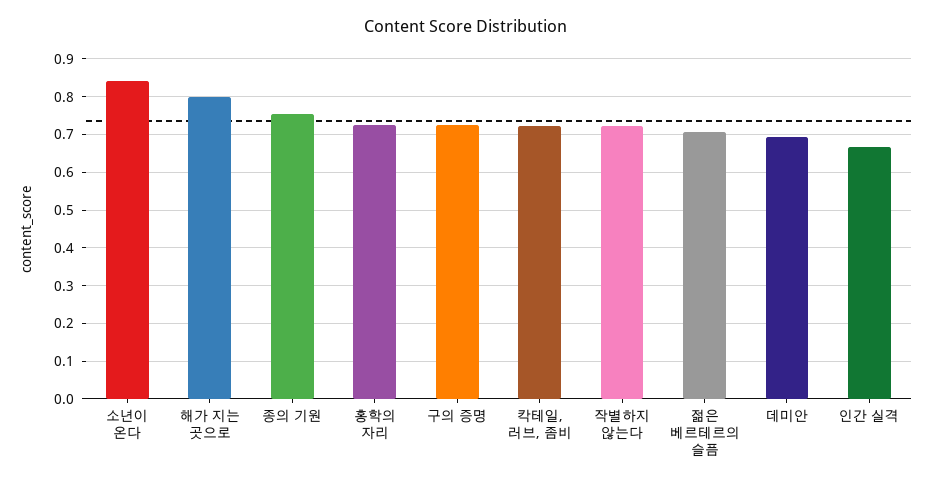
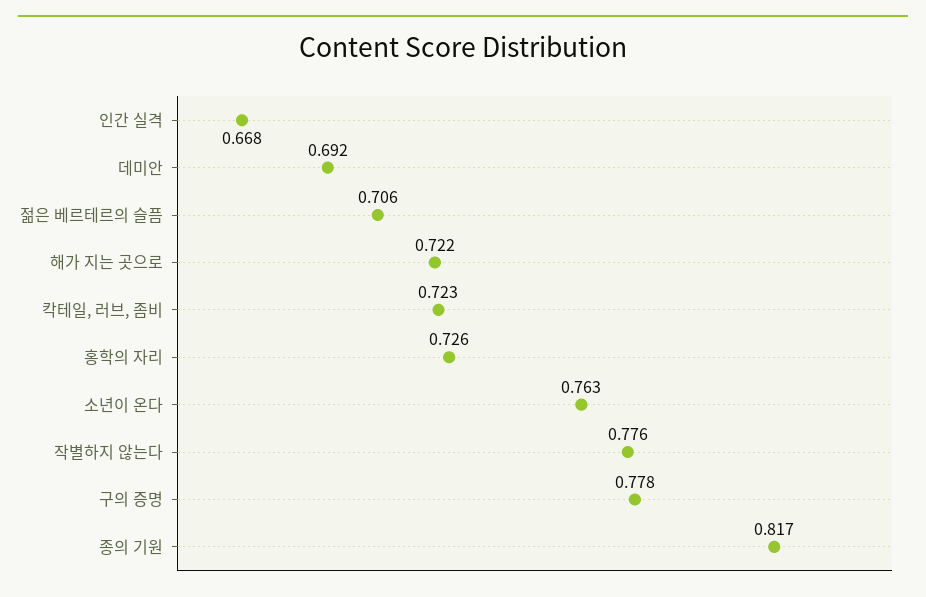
소년이 온다: 0.84 -> 0.763
해가 지는 곳으로: 0.8 -> 0.722
종의 기원: 0.76 -> 0.817
구의 증명: 0.72 -> 0.778
작별하지 않는다: 0.72 -> 0.776

